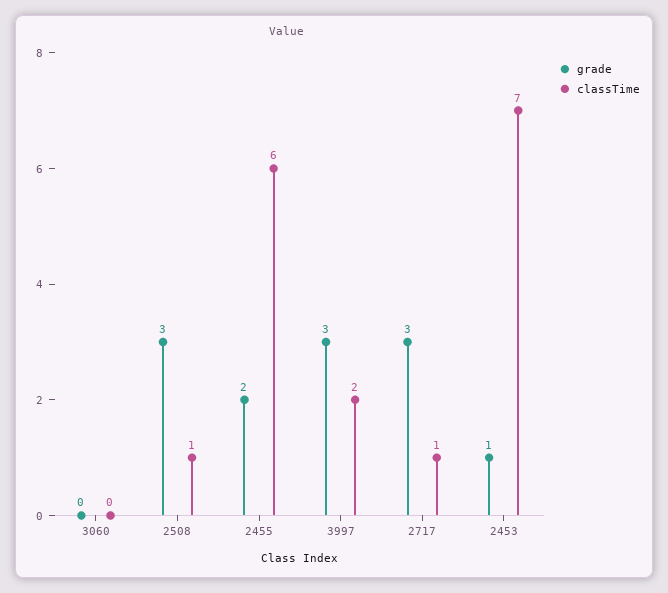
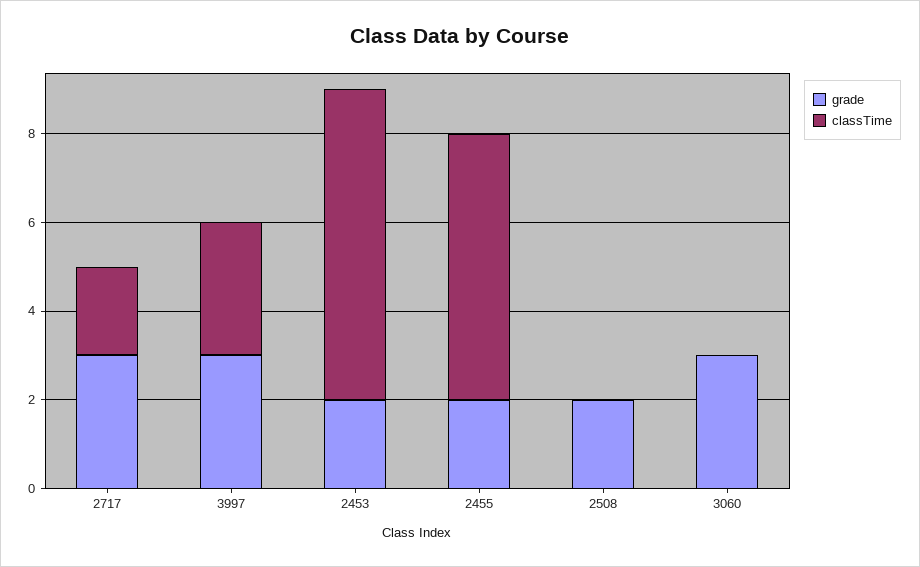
grade, 3060: 0 -> 3
grade, 2508: 3 -> 2
classTime, 2508: 1 -> 0
classTime, 3997: 2 -> 3
classTime, 2717: 1 -> 2
grade, 2453: 1 -> 2

